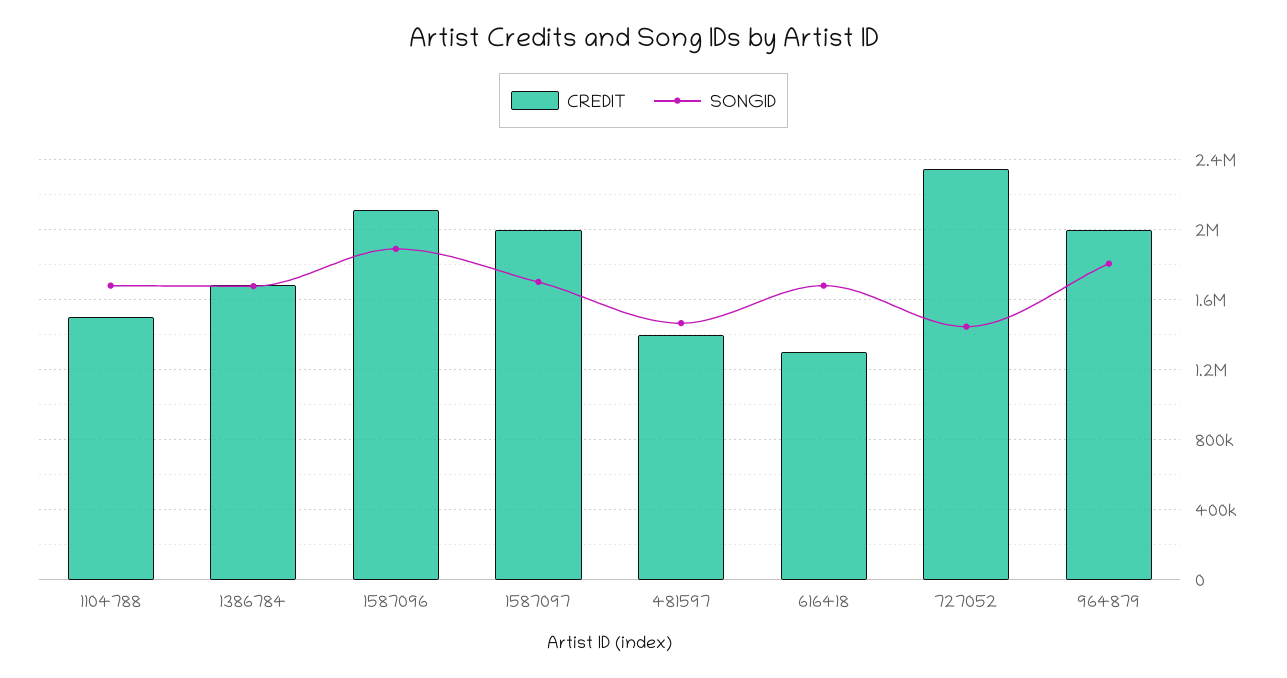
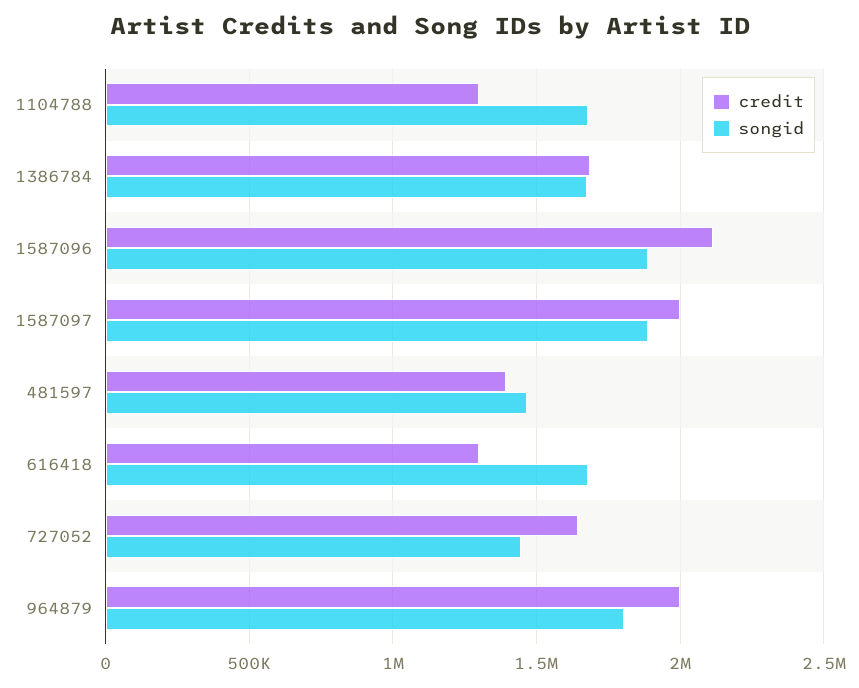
CREDIT, 1104788: 1500000 -> 1300000
SONGID, 1587097: 1700000 -> 1900000
CREDIT, 727052: 2350000 -> 1650000

